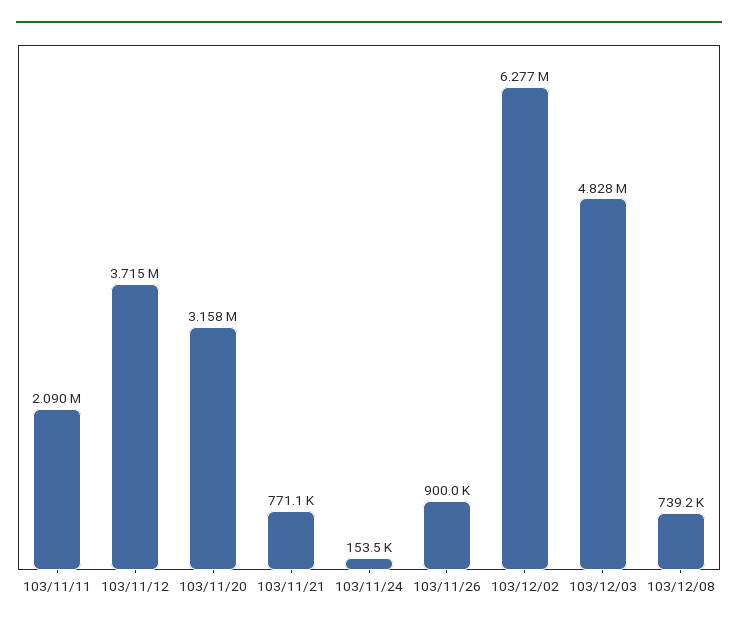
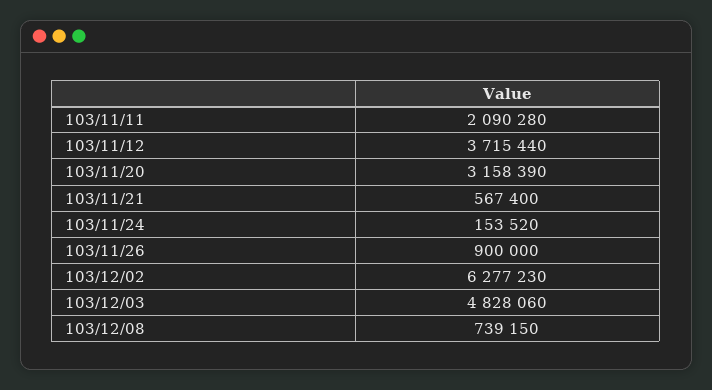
103/11/21: 771100 -> 567400

